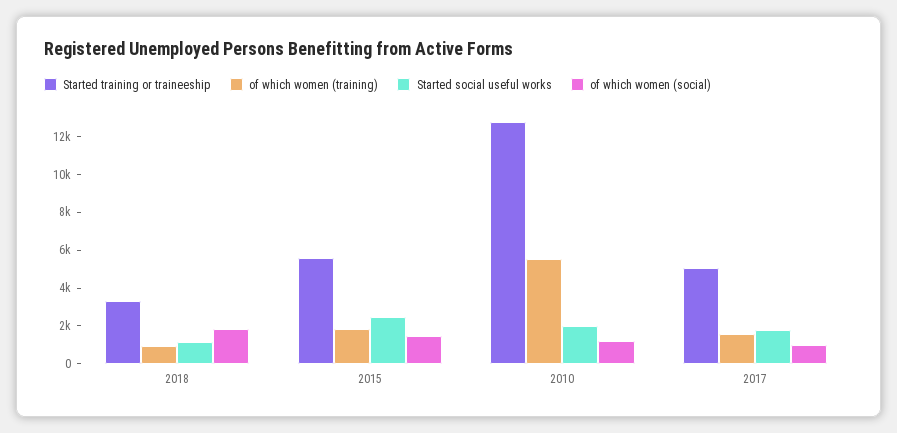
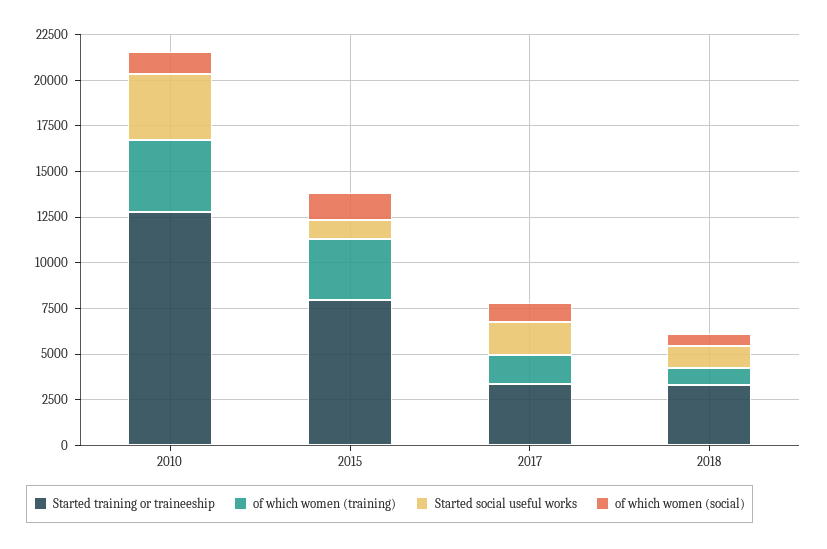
of which women (social), 2018: 2000 -> 500
Started training or traineeship, 2015: 5500 -> 8000
of which women (training), 2015: 2000 -> 3500
Started social useful works, 2015: 2500 -> 1000
of which women (training), 2010: 5500 -> 4000
Started social useful works, 2010: 2000 -> 3500
Started training or traineeship, 2017: 5000 -> 3500

